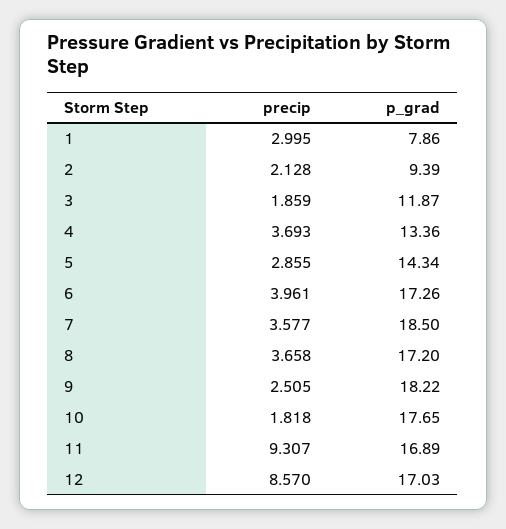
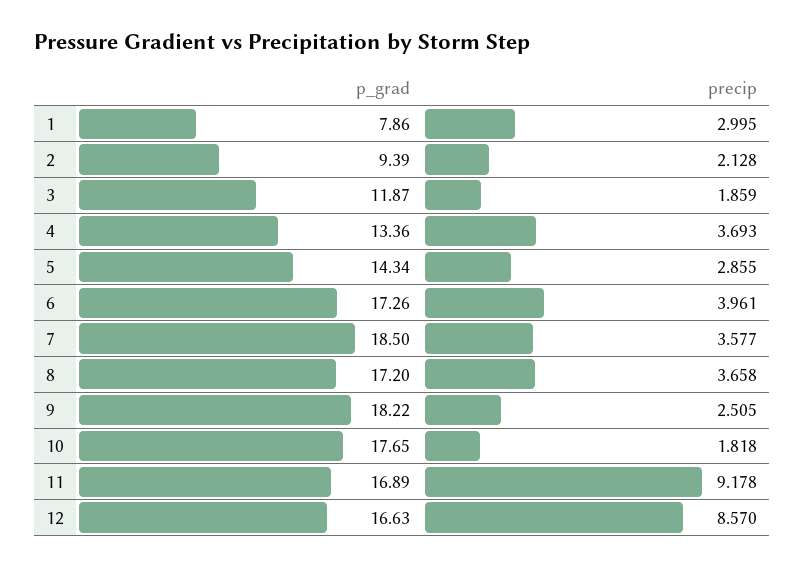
precip, 11: 9.307 -> 9.178
p_grad, 12: 17.03 -> 16.63

